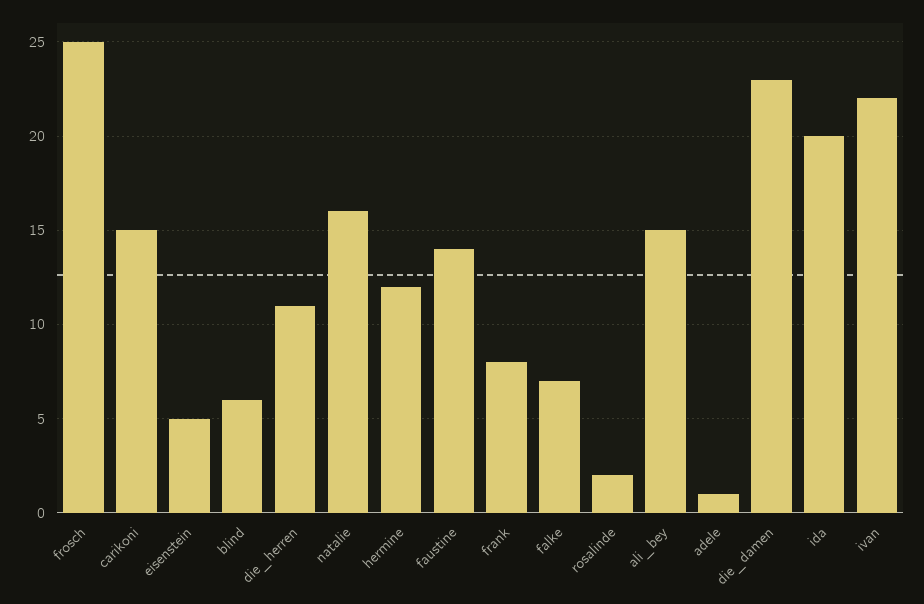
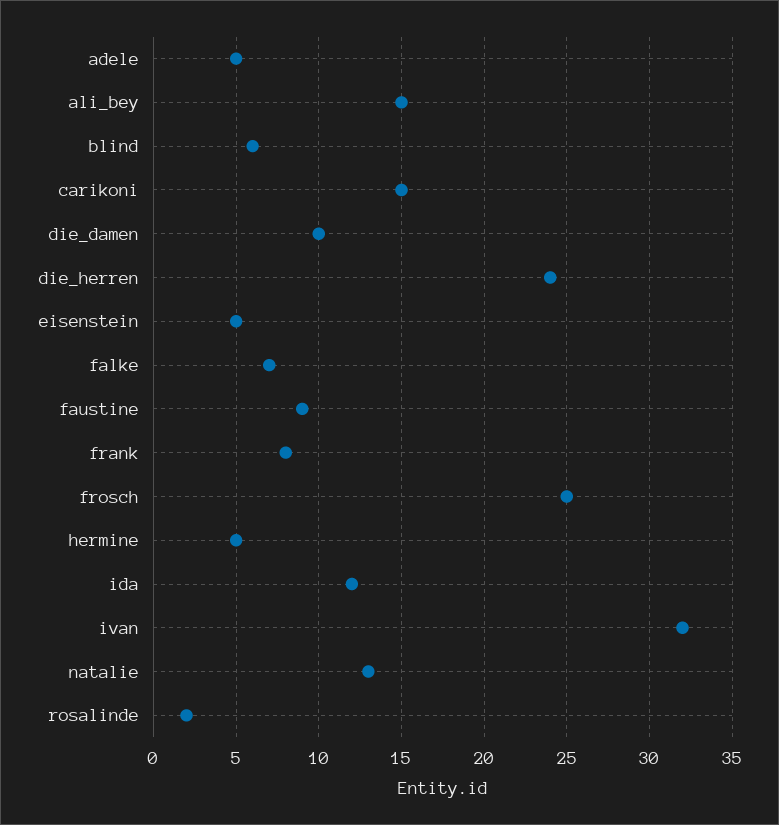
die_herren: 11 -> 24
natalie: 16 -> 13
hermine: 12 -> 5
faustine: 14 -> 9
adele: 1 -> 5
die_damen: 23 -> 10
ida: 20 -> 12
ivan: 22 -> 32

